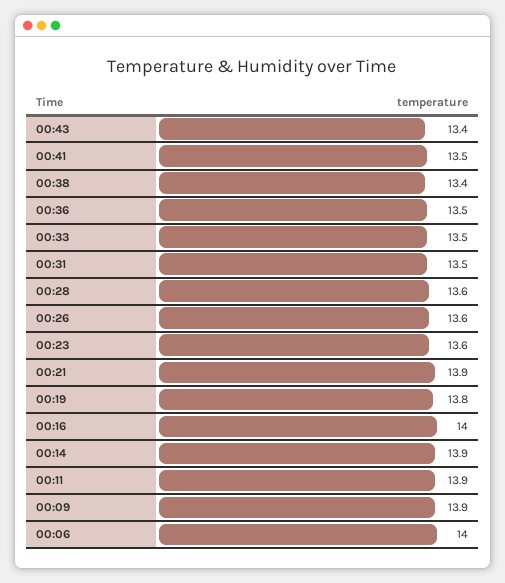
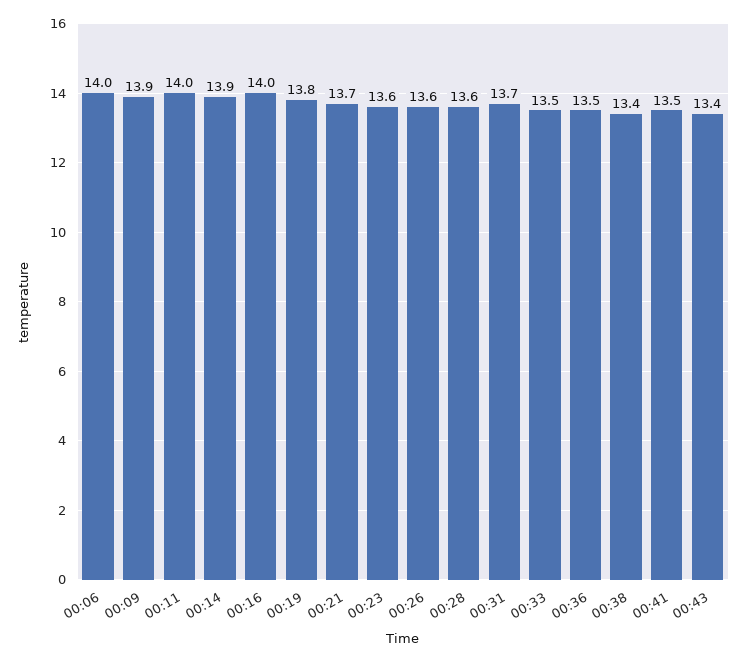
00:31: 13.5 -> 13.7
00:21: 13.9 -> 13.7
00:11: 13.9 -> 14

